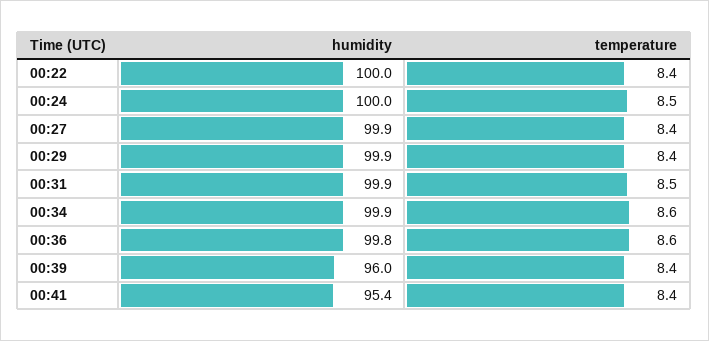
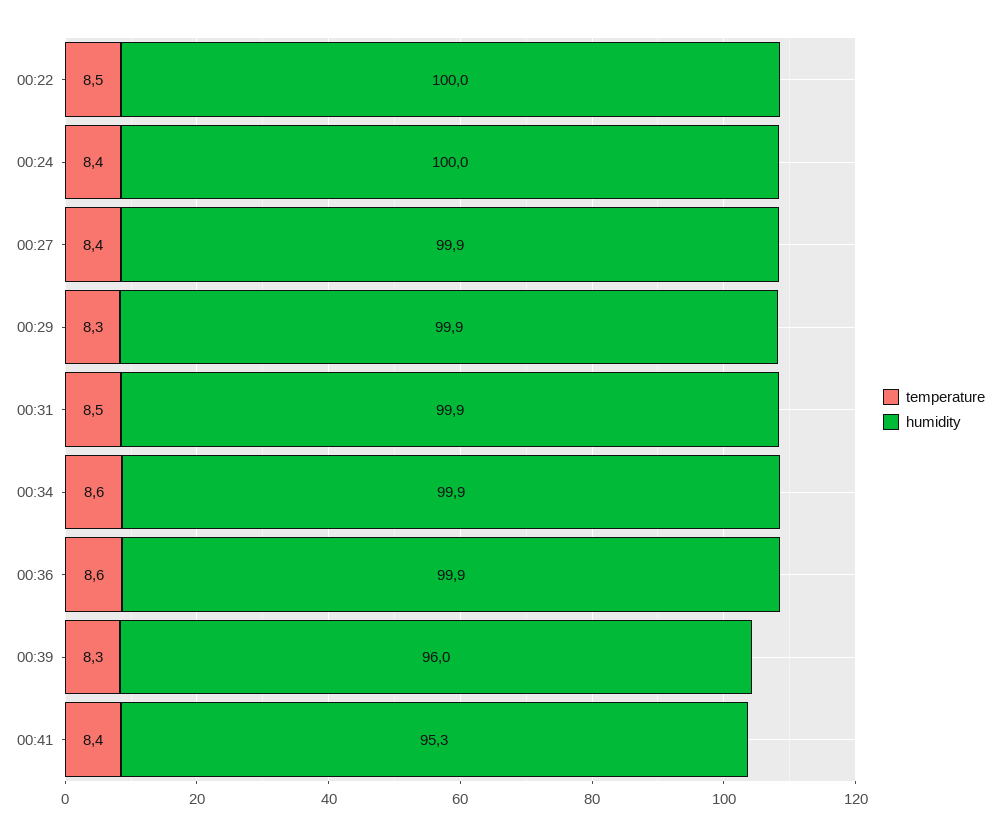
temperature, 00:22: 8.4 -> 8.5
temperature, 00:24: 8.5 -> 8.4
temperature, 00:29: 8.4 -> 8.3
humidity, 00:36: 99.8 -> 99.9
temperature, 00:39: 8.4 -> 8.3
humidity, 00:41: 95.4 -> 95.3

